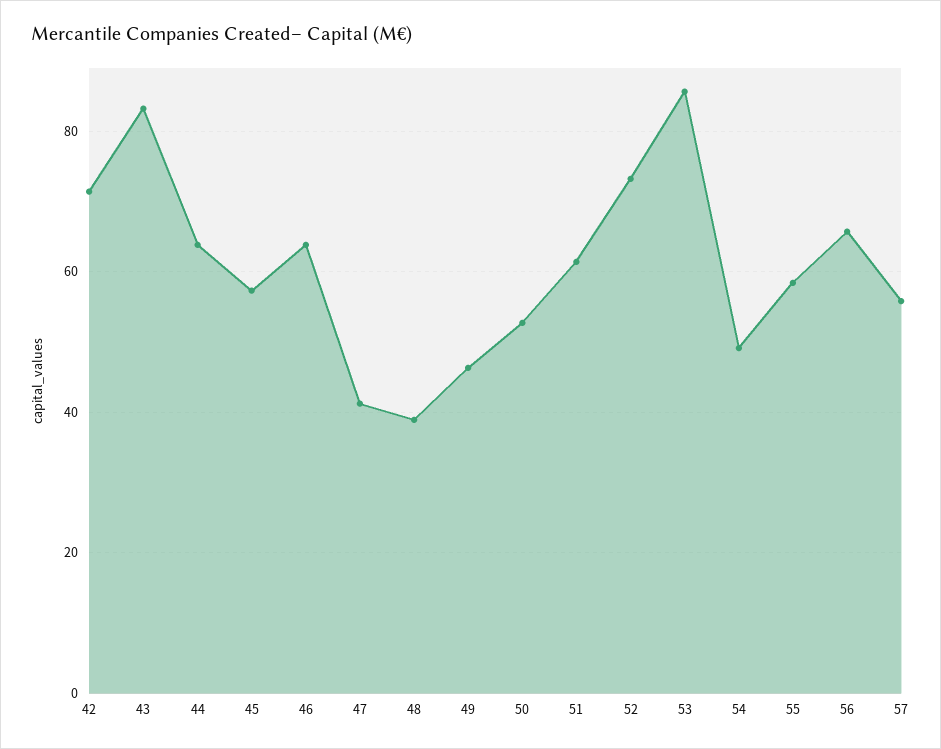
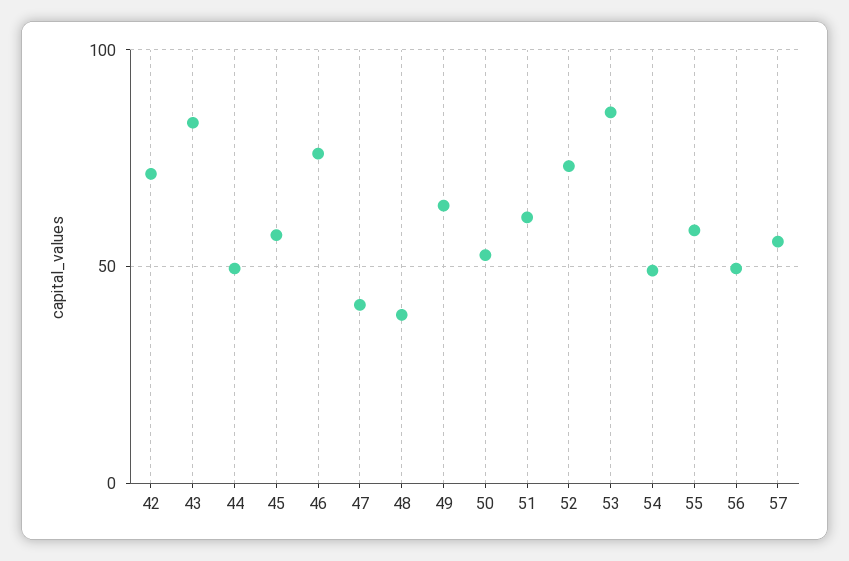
44: 64 -> 50
46: 64 -> 75
49: 46 -> 65
56: 66 -> 50

